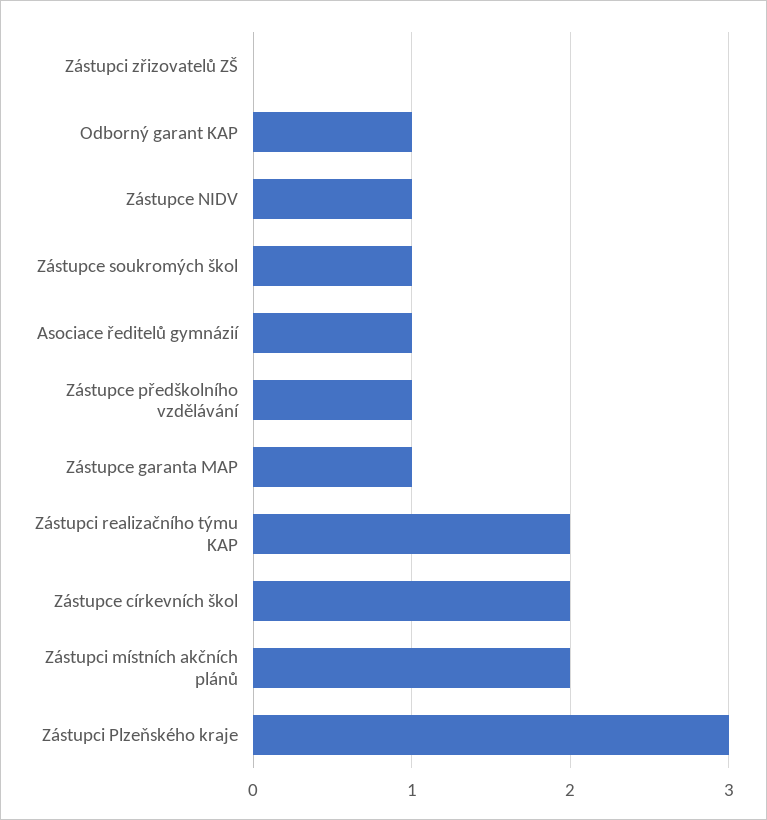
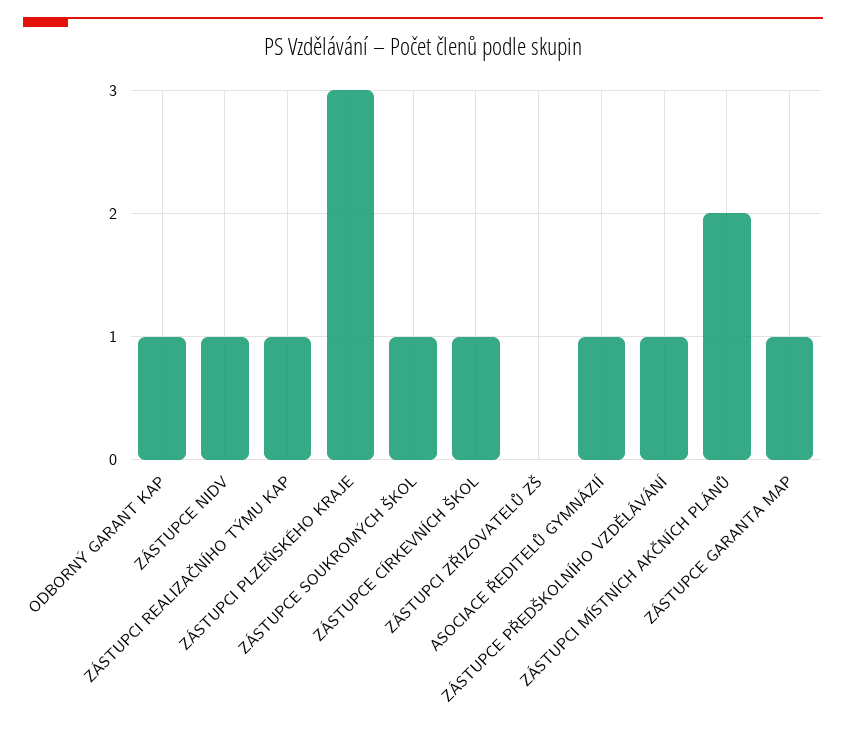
Zástupci realizačního týmu KAP: 2 -> 1
Zástupce církevních škol: 2 -> 1

